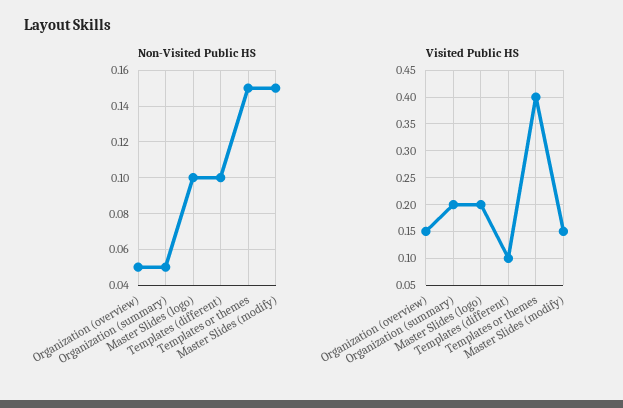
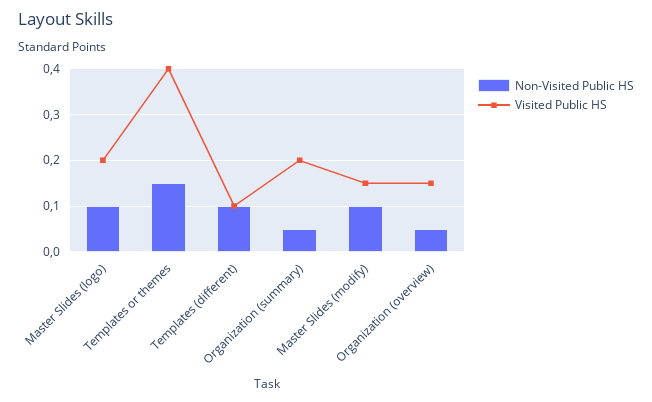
Non-Visited Public HS, Master Slides (modify): 0.15 -> 0.1

